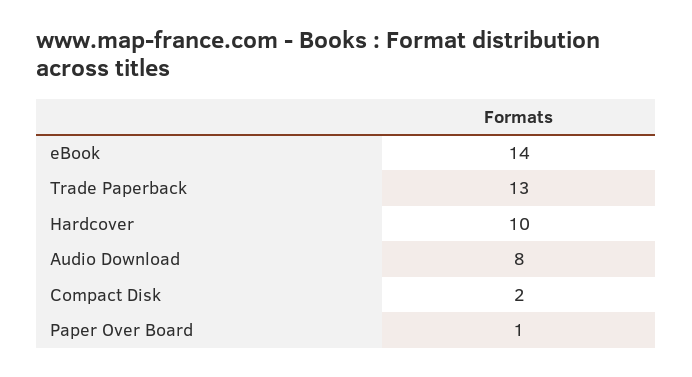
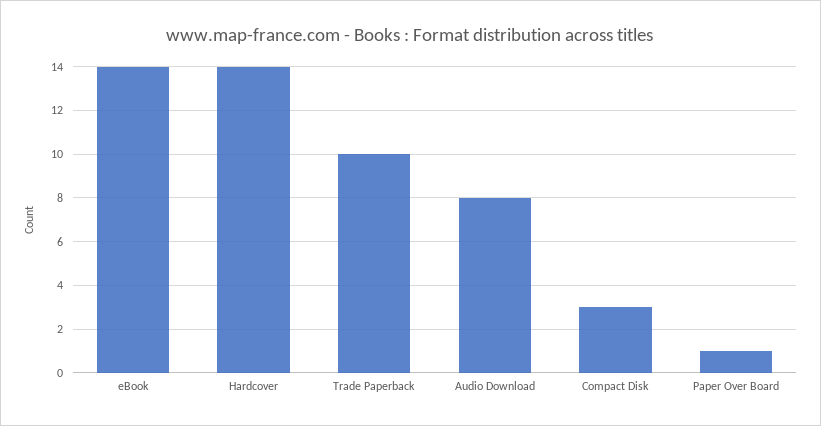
Trade Paperback: 13 -> 10
Hardcover: 10 -> 14
Compact Disk: 2 -> 3

